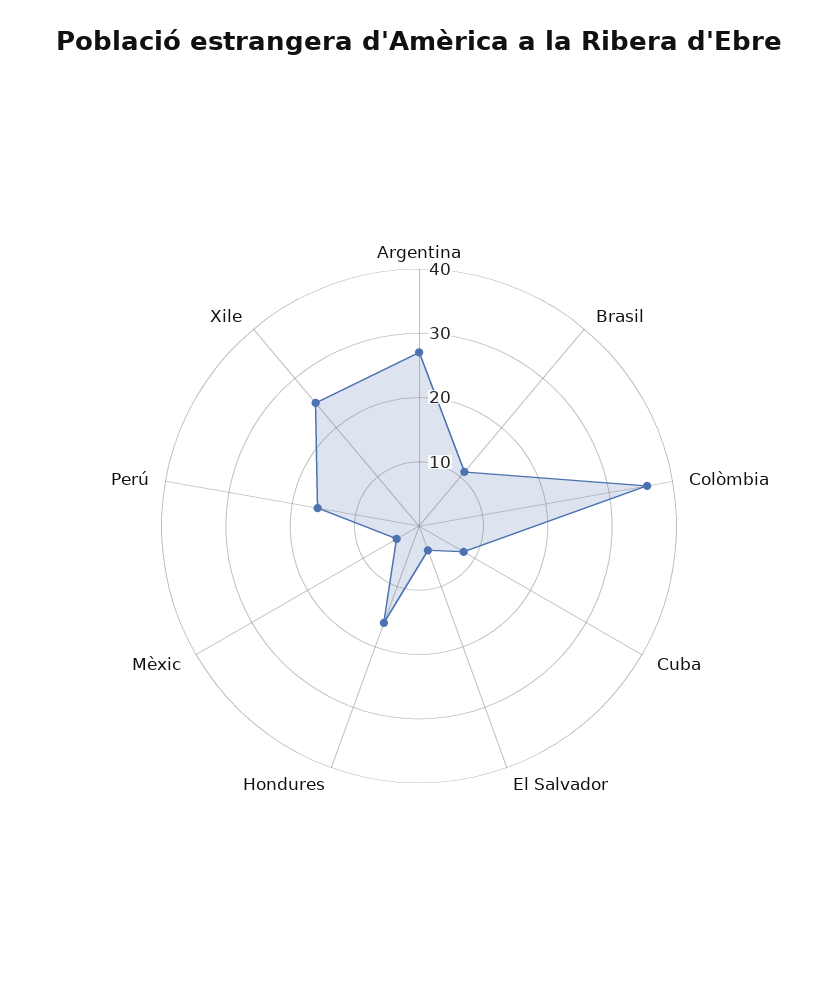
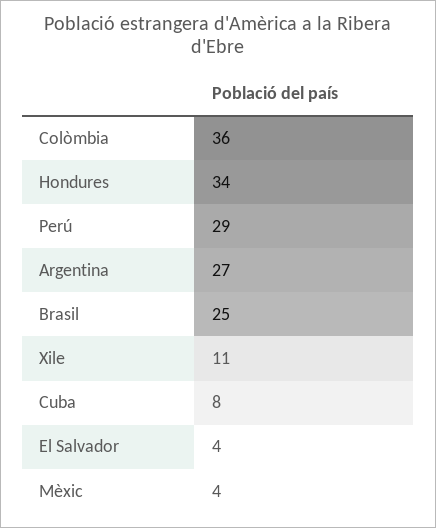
Brasil: 10 -> 25
Hondures: 15 -> 34
Perú: 15 -> 29
Xile: 25 -> 11

